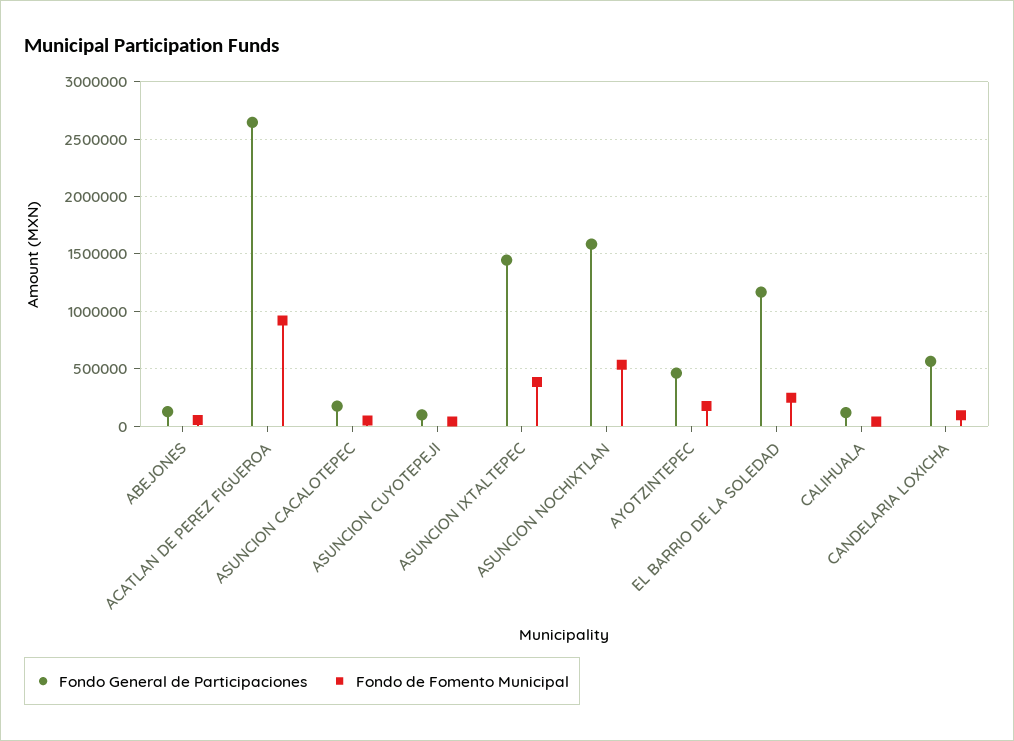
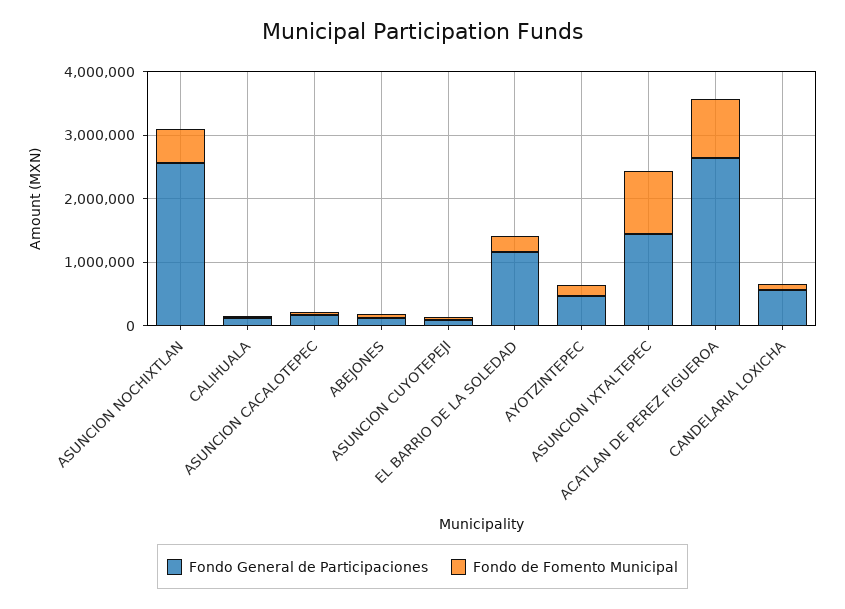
Fondo de Fomento Municipal, ASUNCION IXTALTEPEC: 400000 -> 1000000
Fondo General de Participaciones, ASUNCION NOCHIXTLAN: 1600000 -> 2600000

